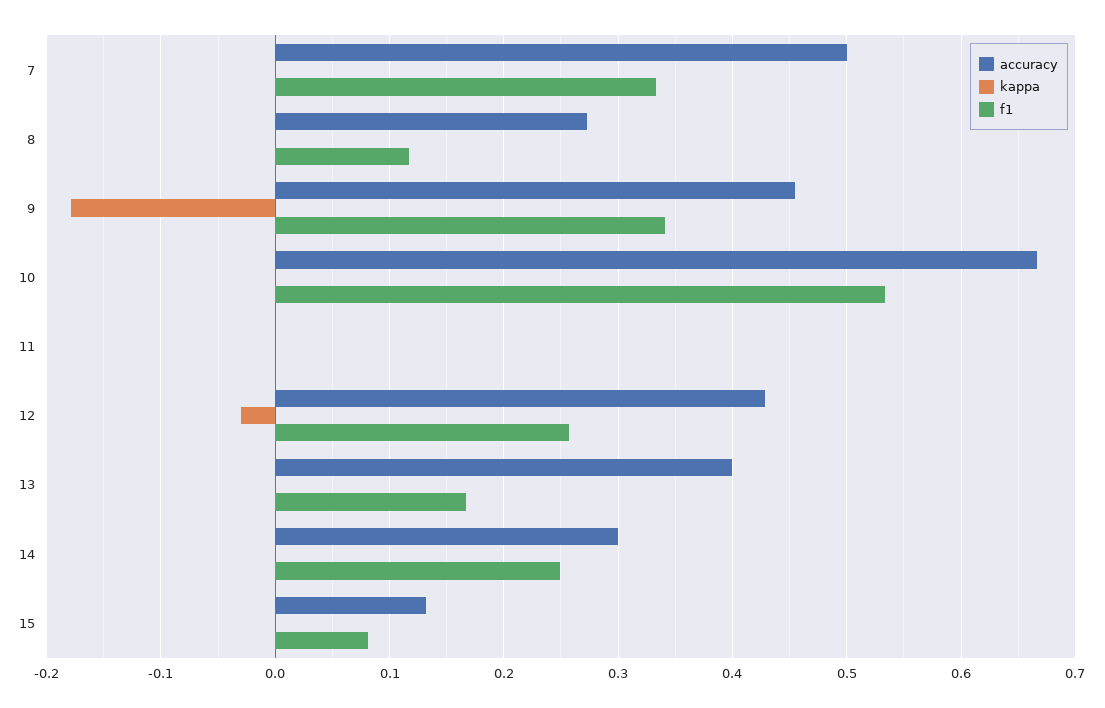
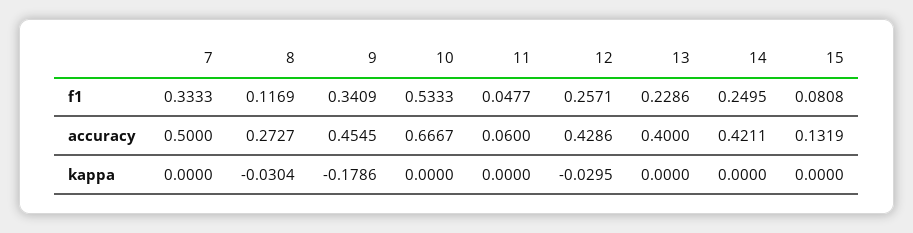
kappa, 8: 0 -> -0.0304
accuracy, 11: 0 -> 0.06
f1, 11: 0 -> 0.0477
f1, 13: 0.17 -> 0.2286
accuracy, 14: 0.3 -> 0.4211

